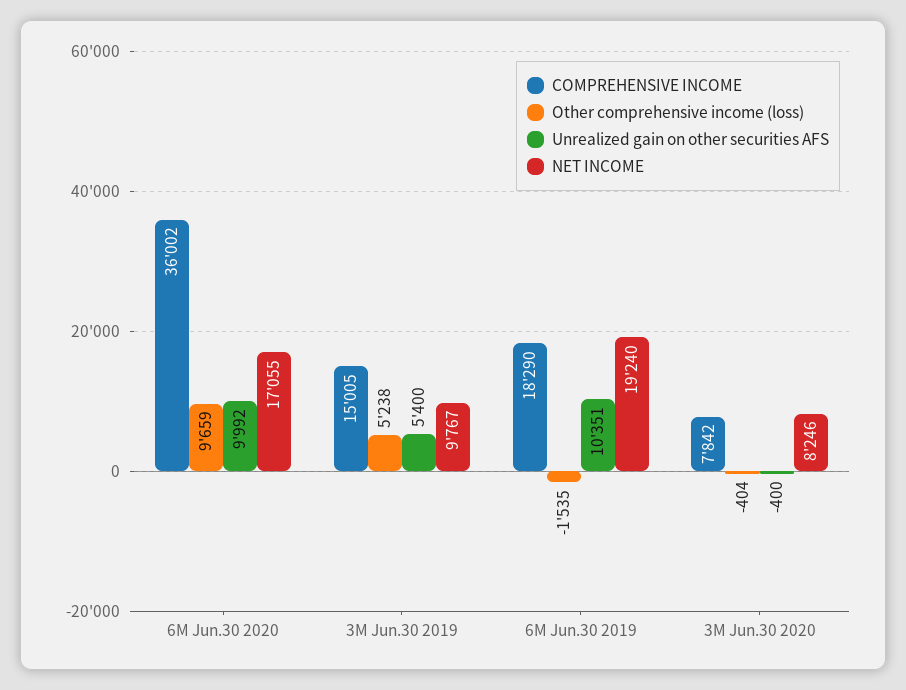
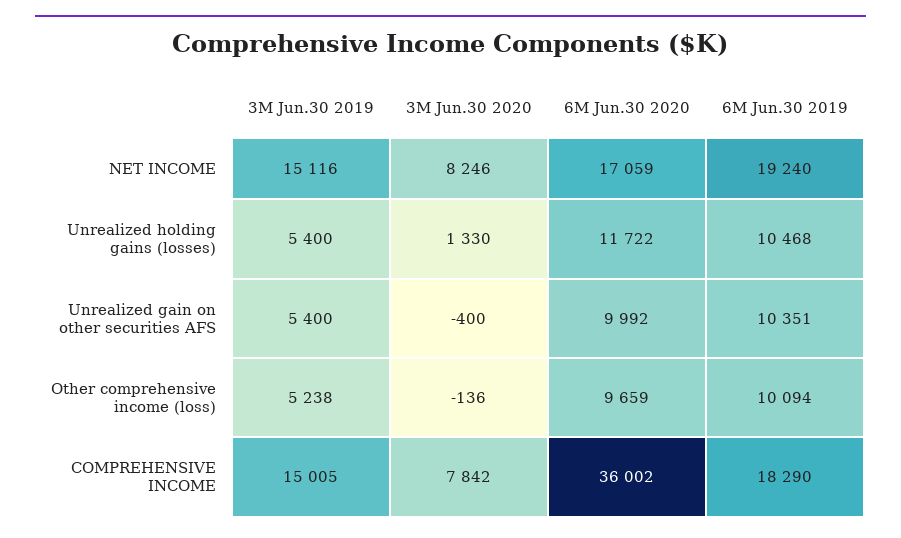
NET INCOME, 6M Jun.30 2020: 17055 -> 17059
NET INCOME, 3M Jun.30 2019: 9767 -> 15116
Other comprehensive income (loss), 6M Jun.30 2019: -1535 -> 10094
Other comprehensive income (loss), 3M Jun.30 2020: -404 -> -136
Unrealized holding gains (losses), 3M Jun.30 2019: none -> 5400
Unrealized holding gains (losses), 3M Jun.30 2020: none -> 1330
Unrealized holding gains (losses), 6M Jun.30 2020: none -> 11722
Unrealized holding gains (losses), 6M Jun.30 2019: none -> 10468

